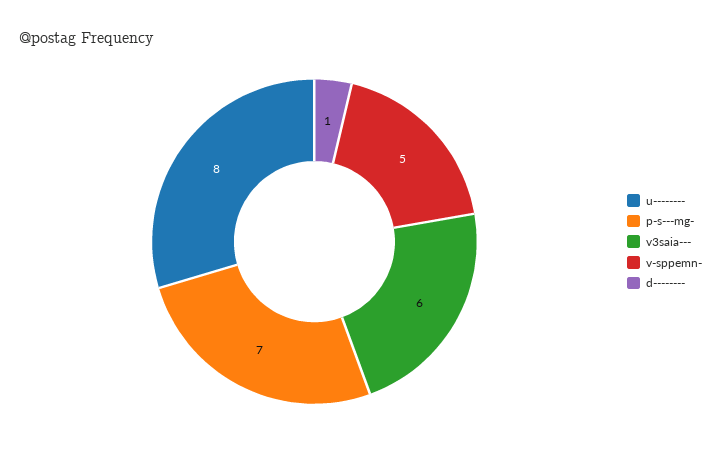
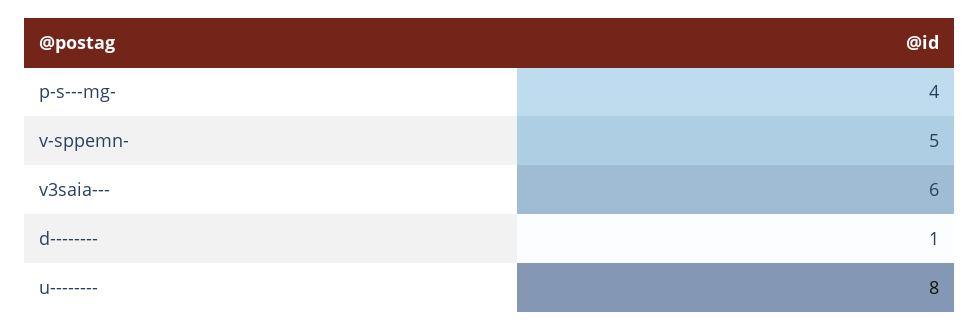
p-s---mg-: 7 -> 4

